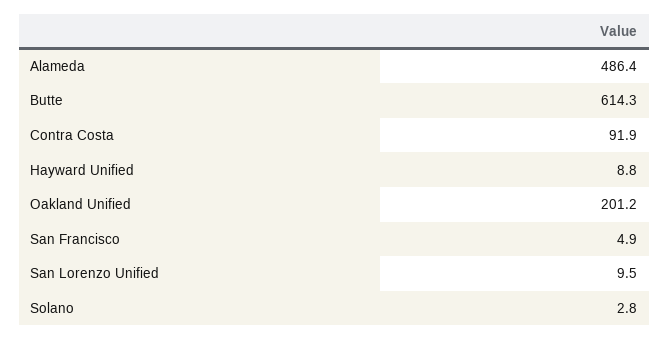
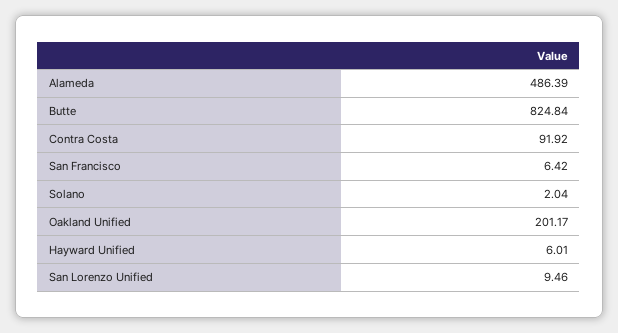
Butte: 614.3 -> 824.84
Hayward Unified: 8.8 -> 6.01
San Francisco: 4.9 -> 6.42
Solano: 2.8 -> 2.04

